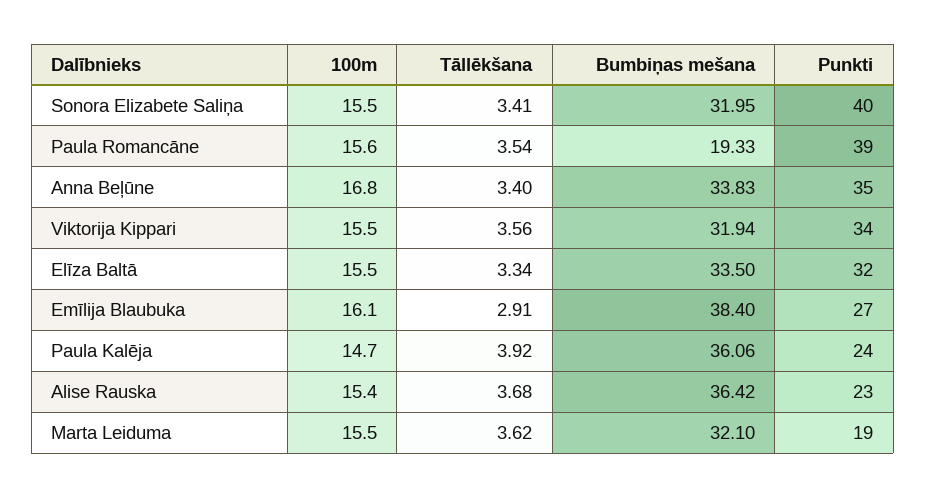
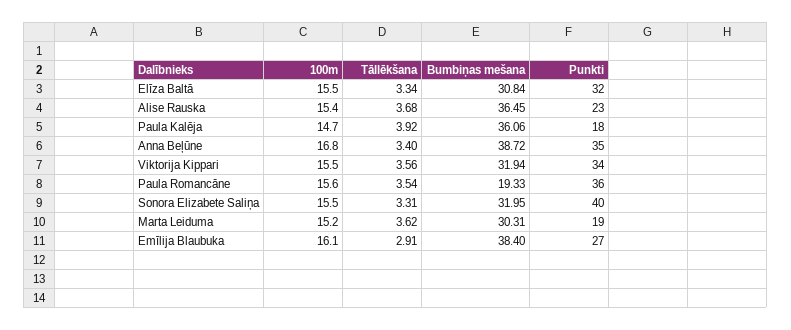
Tāllēkšana, Sonora Elizabete Saliņa: 3.41 -> 3.31
Punkti, Paula Romancāne: 39 -> 36
Bumbiņas mešana, Anna Beļūne: 33.83 -> 38.72
Bumbiņas mešana, Elīza Baltā: 33.5 -> 30.84
Punkti, Paula Kalēja: 24 -> 18
Bumbiņas mešana, Alise Rauska: 36.42 -> 36.45
100m, Marta Leiduma: 15.5 -> 15.2
Bumbiņas mešana, Marta Leiduma: 32.1 -> 30.31

